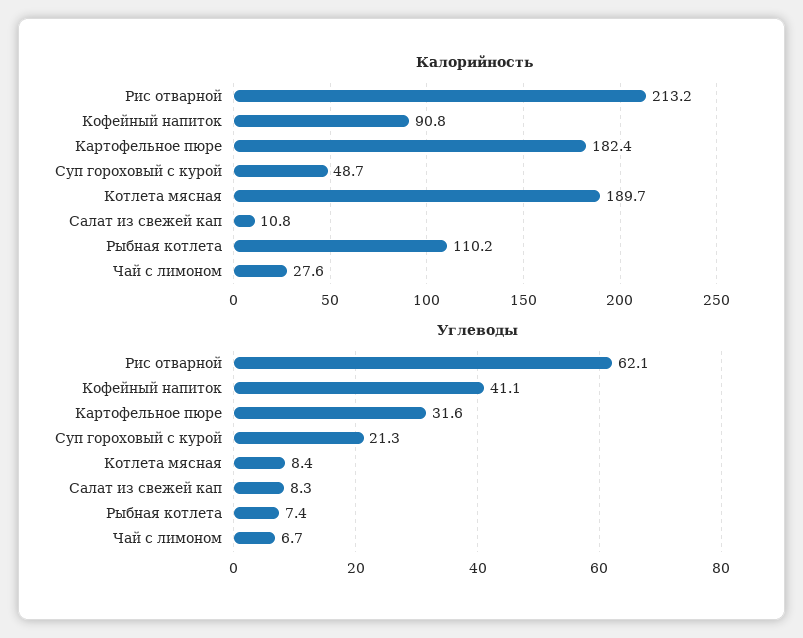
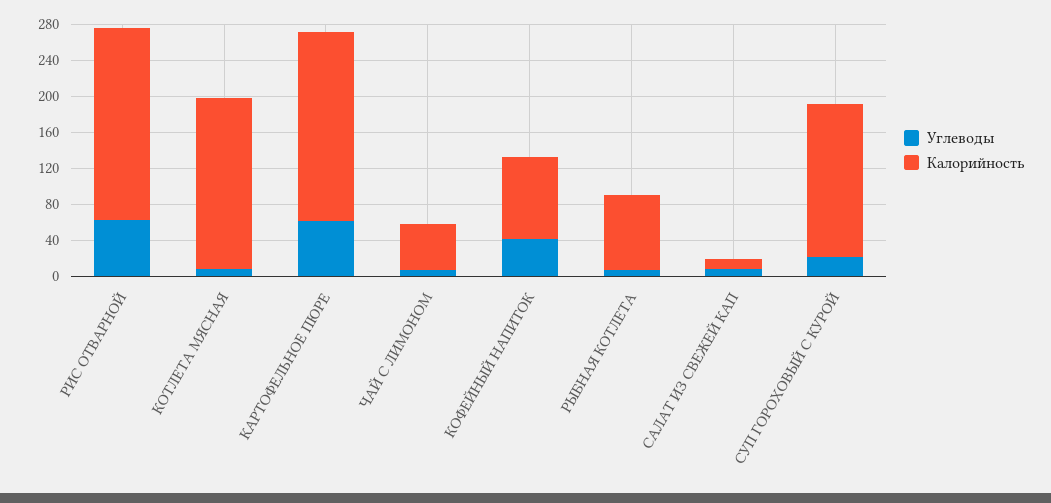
Калорийность, Картофельное пюре: 182.4 -> 210
Калорийность, Суп гороховый с курой: 48.7 -> 170
Калорийность, Рыбная котлета: 110.2 -> 80
Калорийность, Чай с лимоном: 27.6 -> 50
Углеводы, Картофельное пюре: 31.6 -> 60

